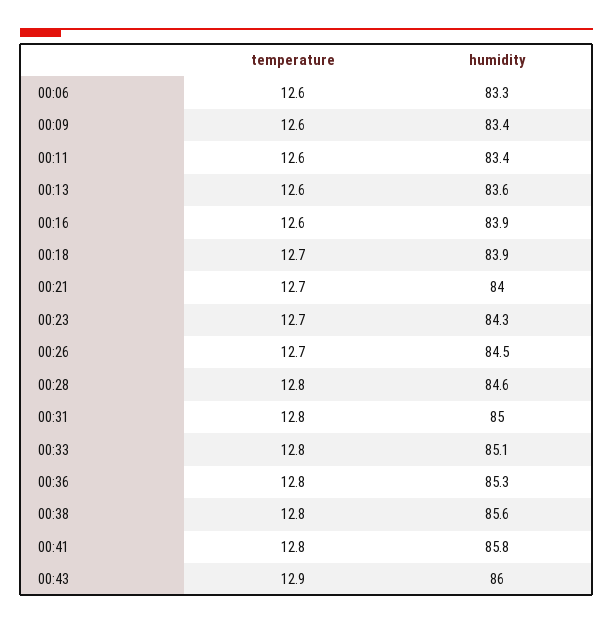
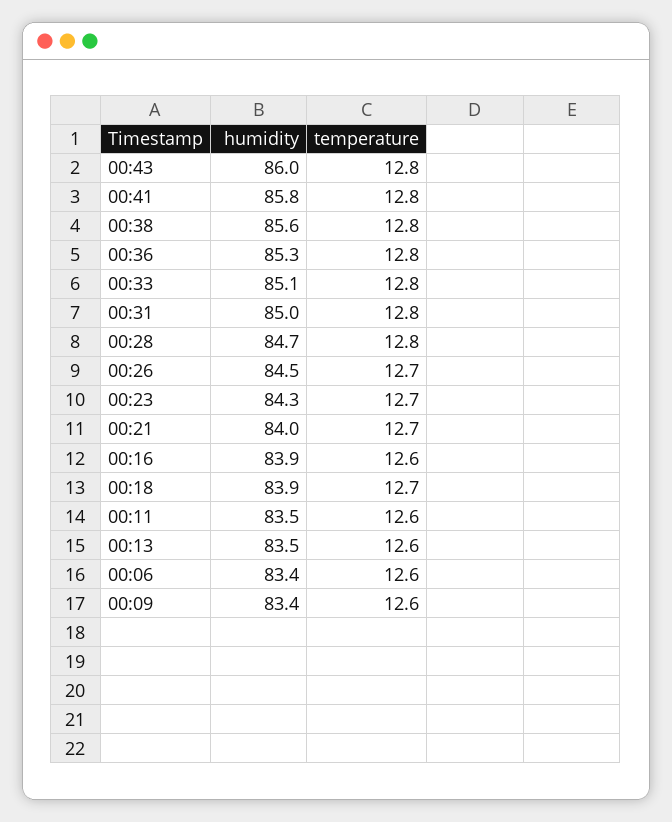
humidity, 00:06: 83.3 -> 83.4
humidity, 00:11: 83.4 -> 83.5
humidity, 00:13: 83.6 -> 83.5
humidity, 00:28: 84.6 -> 84.7
temperature, 00:43: 12.9 -> 12.8

